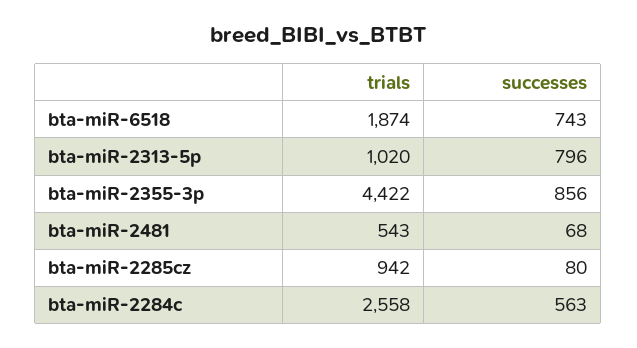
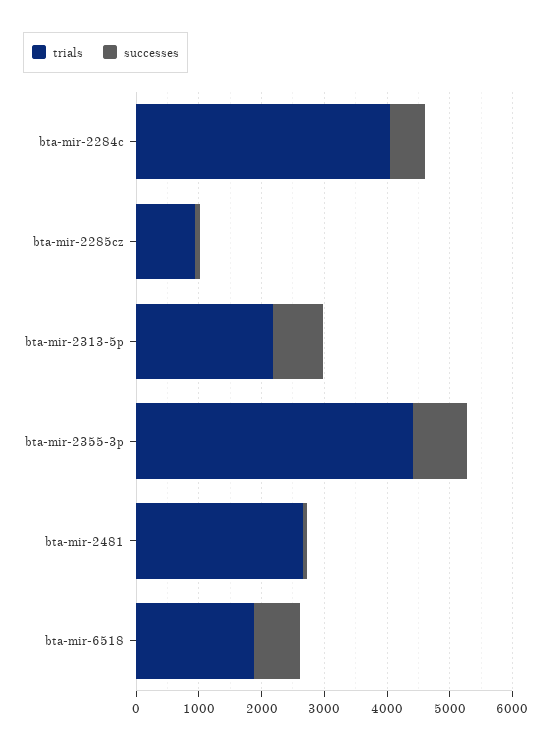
trials, bta-miR-2313-5p: 1020 -> 2200
trials, bta-miR-2481: 543 -> 2600
trials, bta-miR-2284c: 2558 -> 4000

